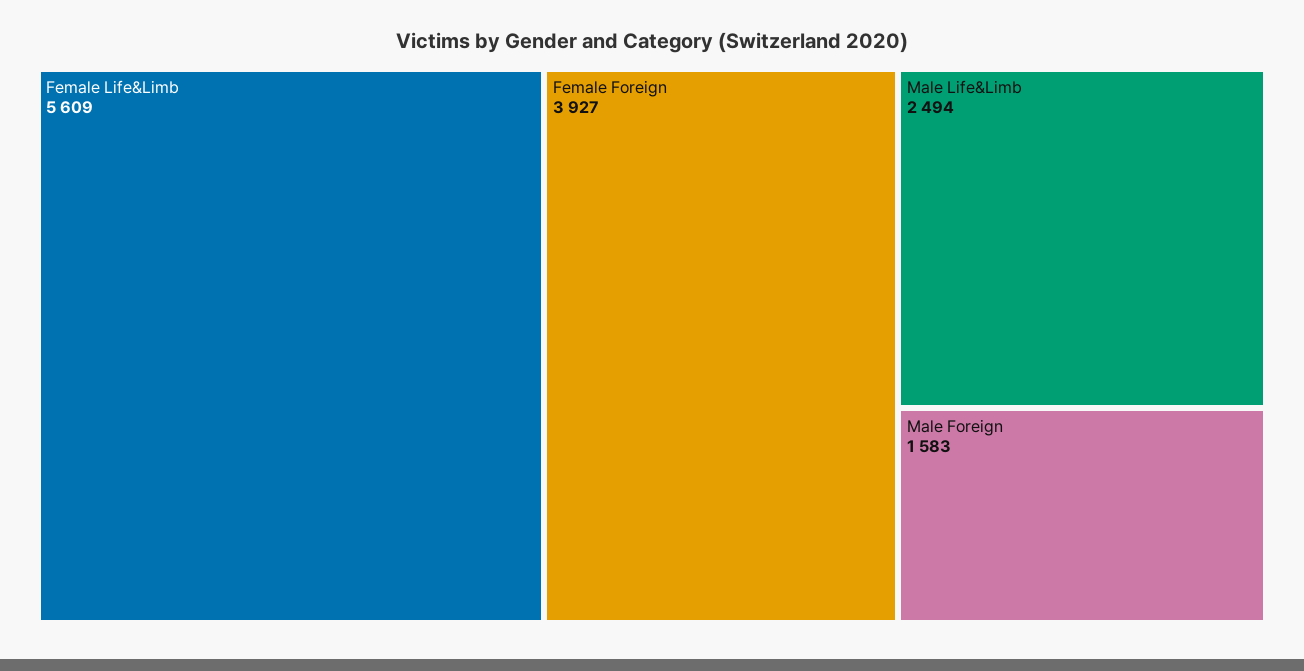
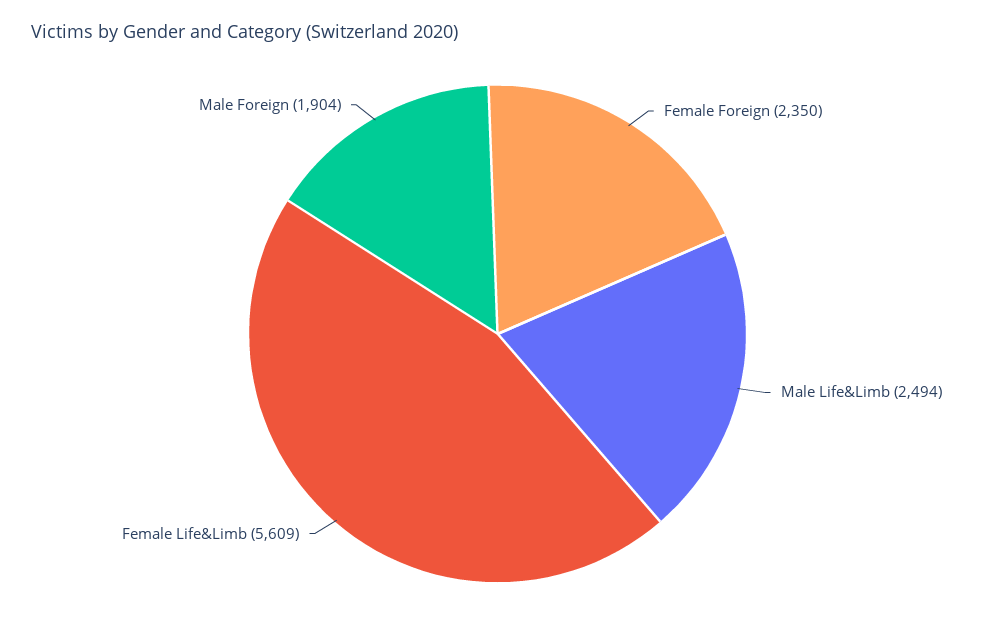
Female Foreign: 3927 -> 2350
Male Foreign: 1583 -> 1904

